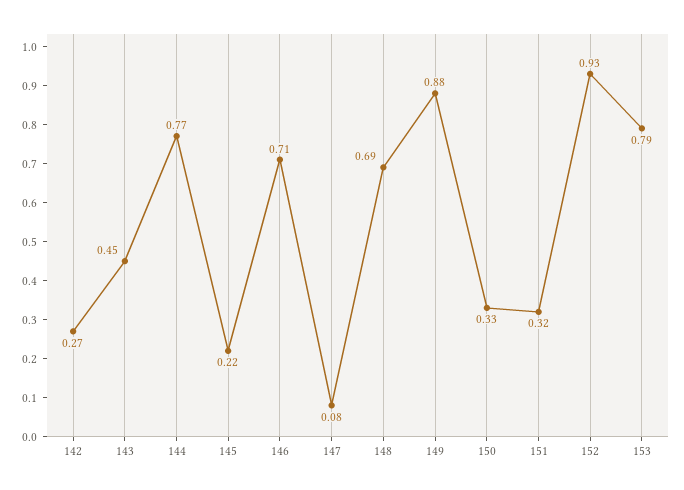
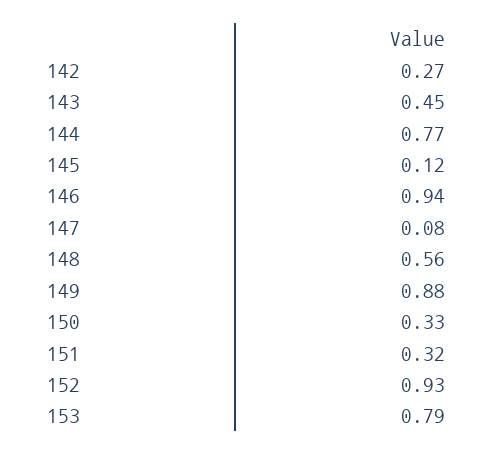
145: 0.22 -> 0.12
146: 0.71 -> 0.94
148: 0.69 -> 0.56

